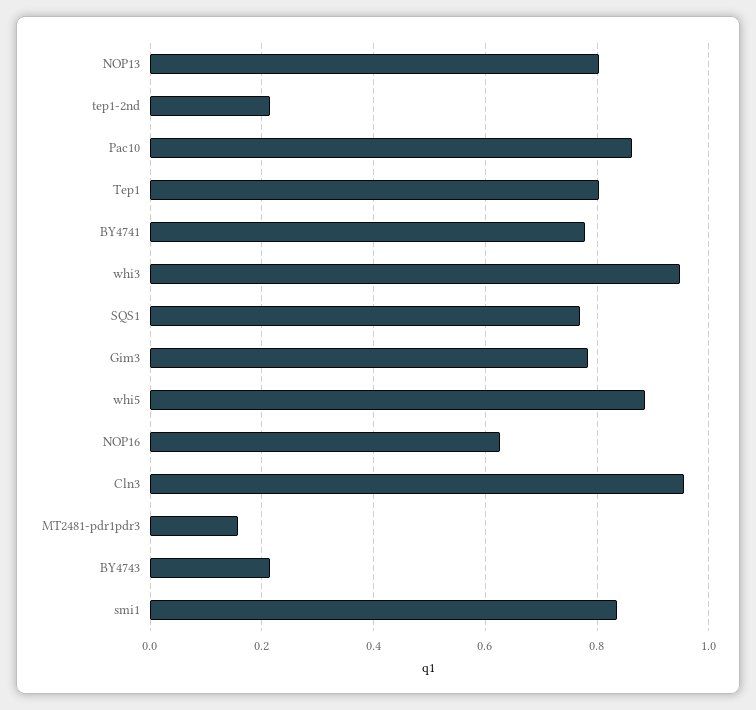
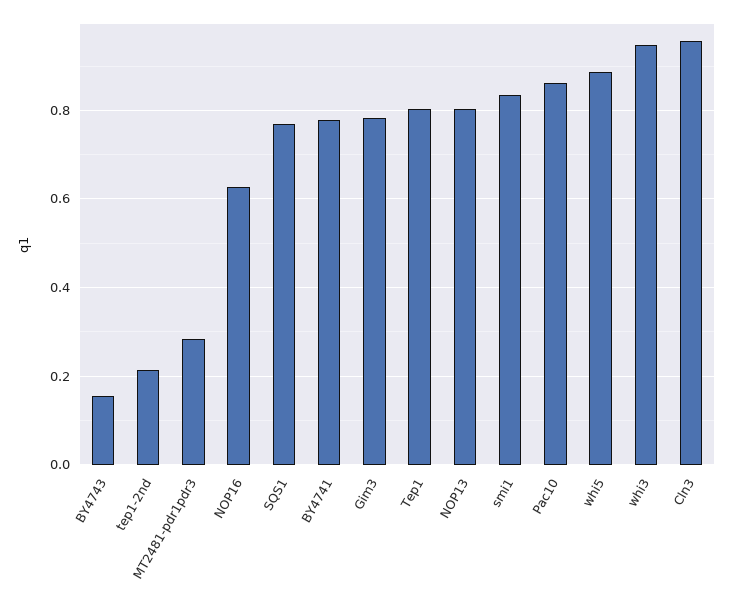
MT2481-pdr1pdr3: 0.16 -> 0.28
BY4743: 0.22 -> 0.16

